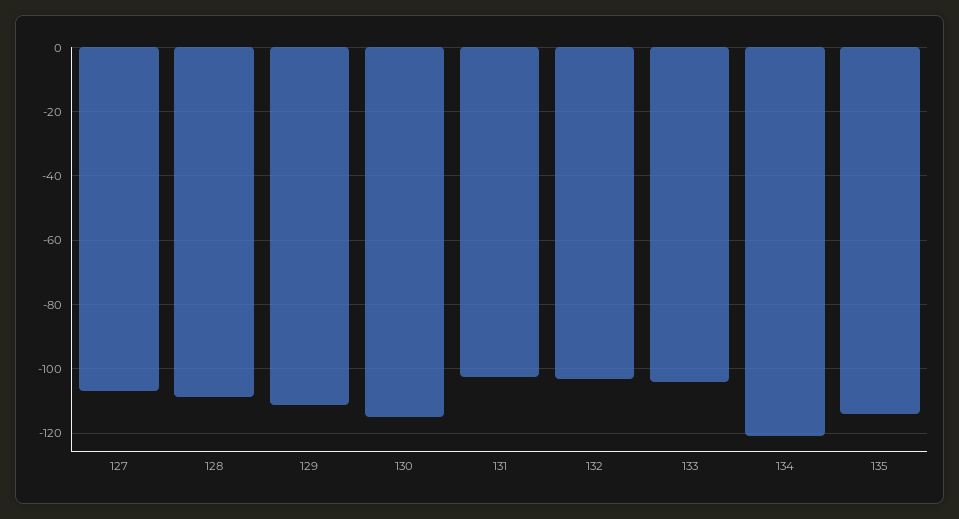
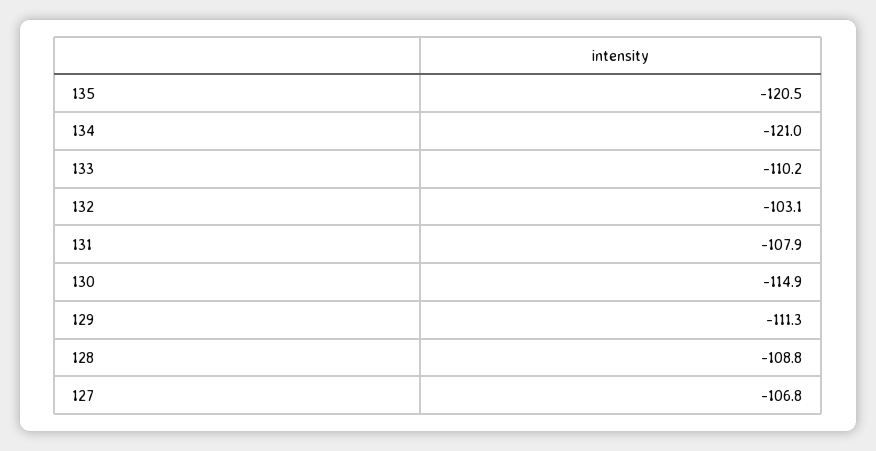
131: -102 -> -107.9
133: -104 -> -110.2
135: -114 -> -120.5

